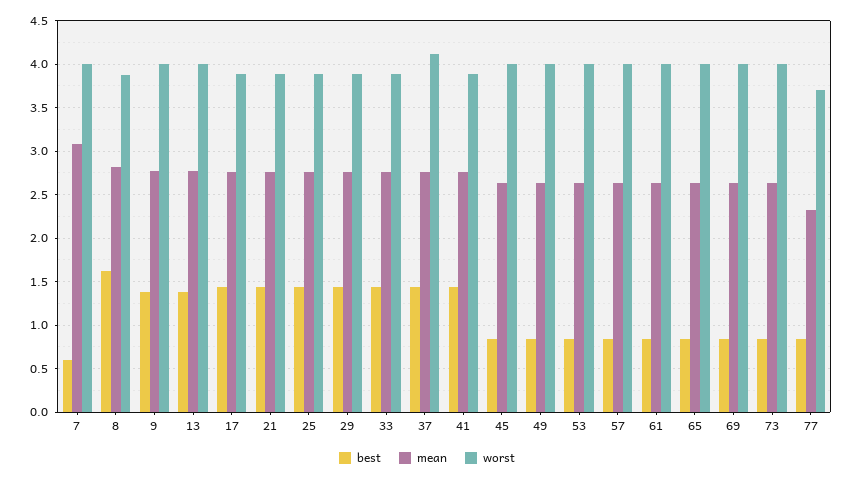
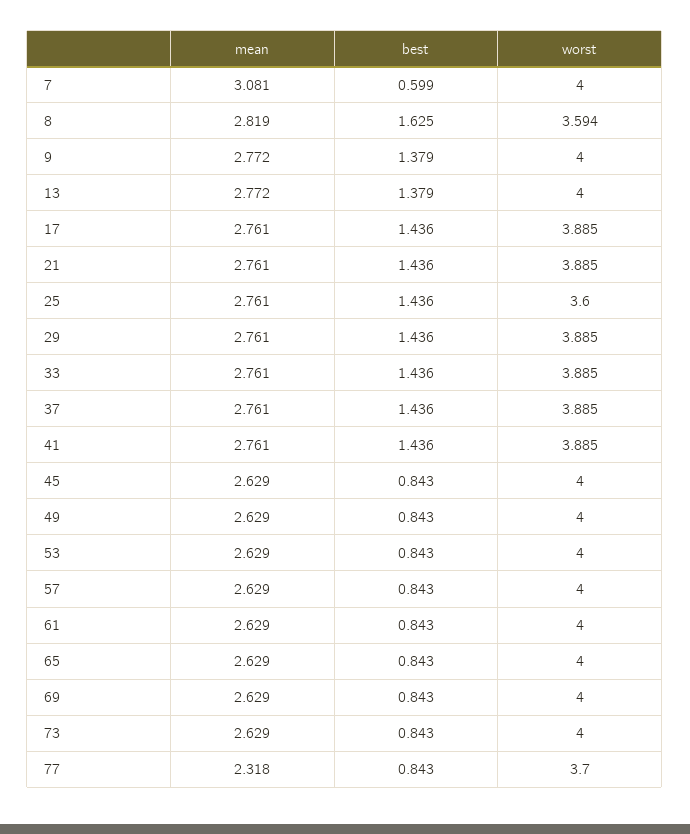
worst, 8: 3.9 -> 3.594
worst, 25: 3.9 -> 3.6
worst, 37: 4.1 -> 3.885

